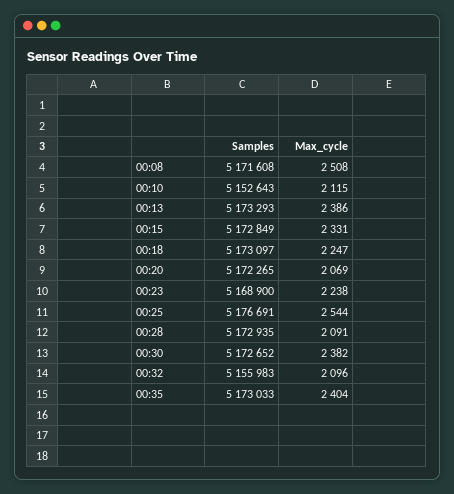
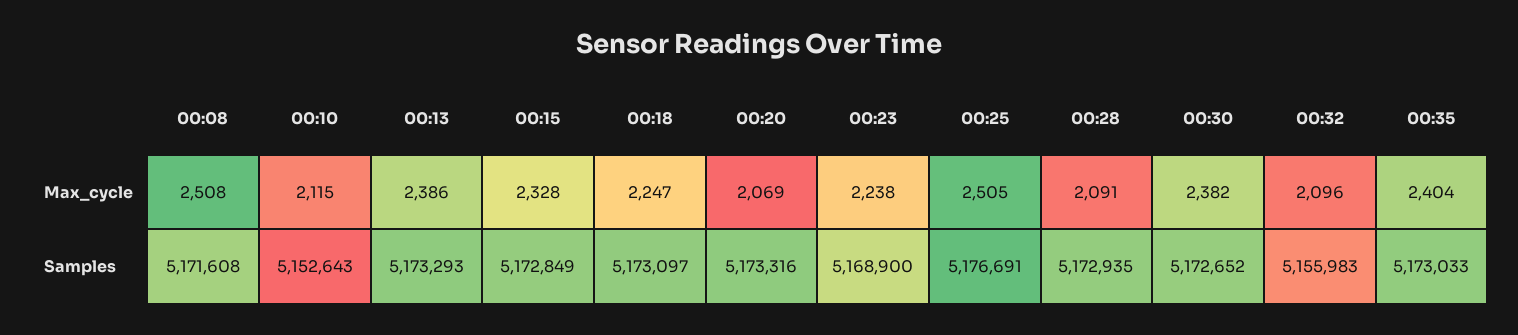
Max_cycle, 00:15: 2331 -> 2328
Samples, 00:20: 5172265 -> 5173316
Max_cycle, 00:25: 2544 -> 2505

